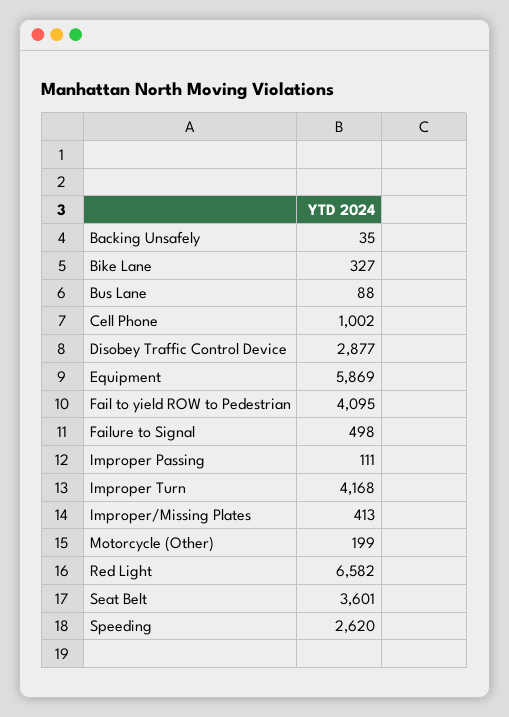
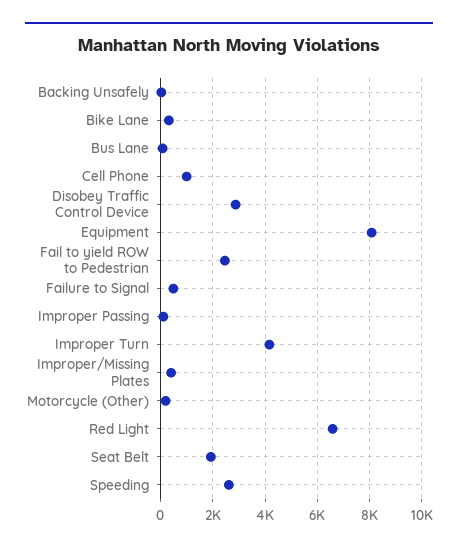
Equipment: 5869 -> 8000
Fail to yield ROW to Pedestrian: 4095 -> 2500
Seat Belt: 3601 -> 2000

